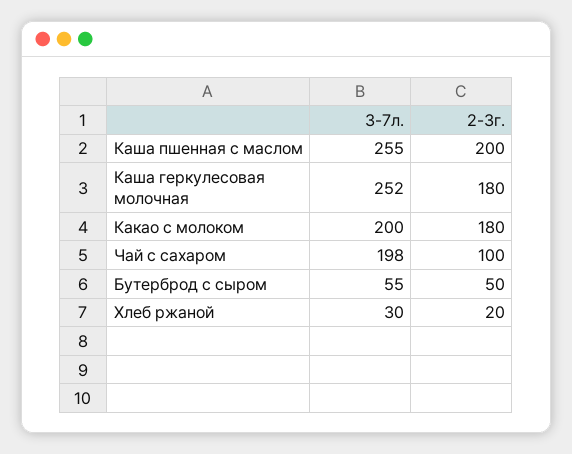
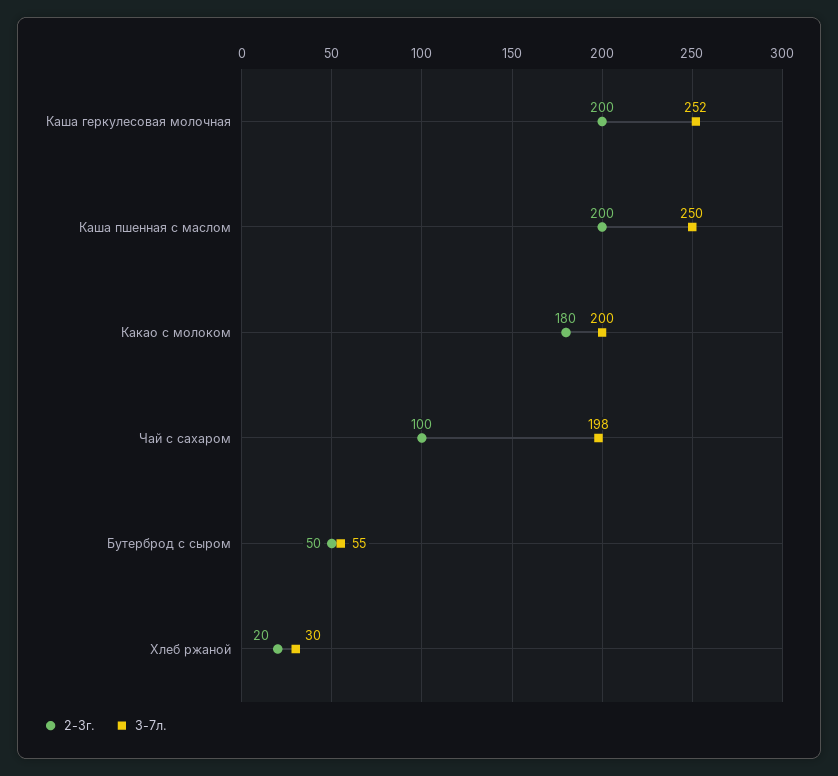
3-7л., Каша пшенная с маслом: 255 -> 250
2-3г., Каша геркулесовая молочная: 180 -> 200

